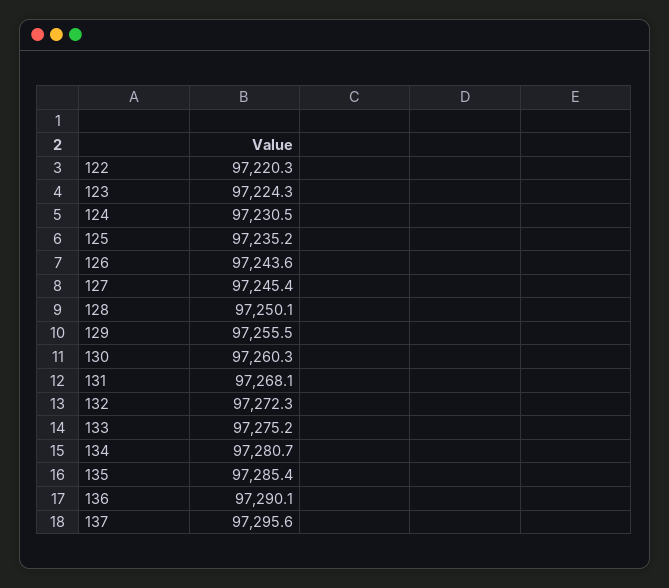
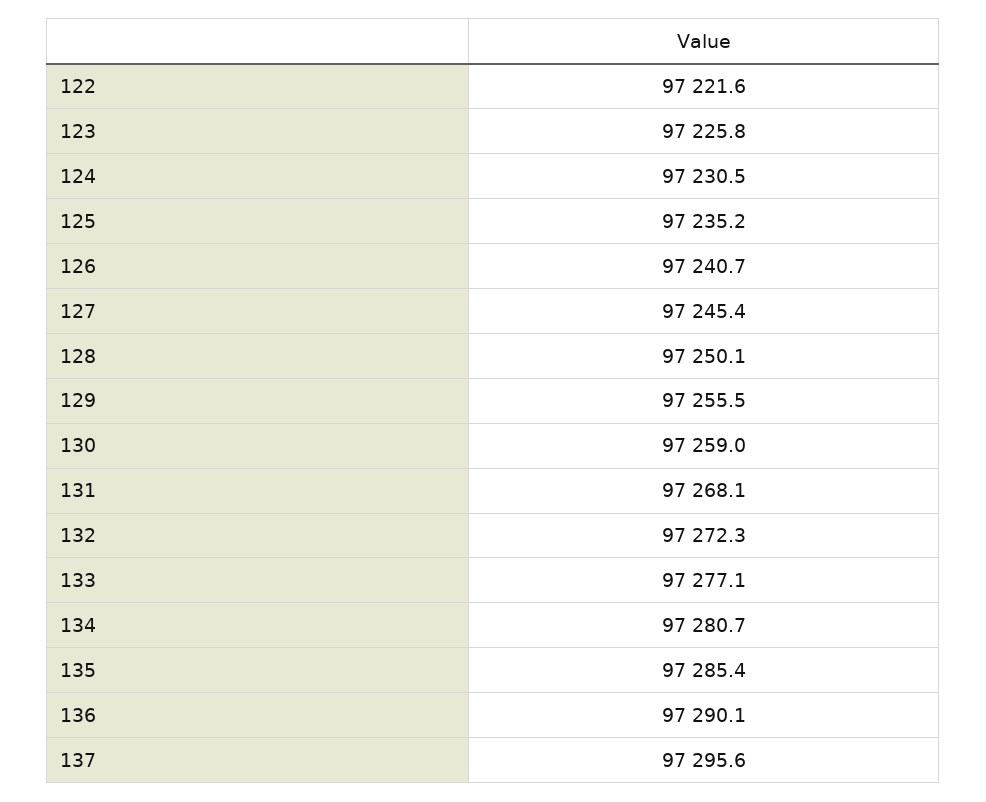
122: 97220.3 -> 97221.6
123: 97224.3 -> 97225.8
126: 97243.6 -> 97240.7
130: 97260.3 -> 97259
133: 97275.2 -> 97277.1

